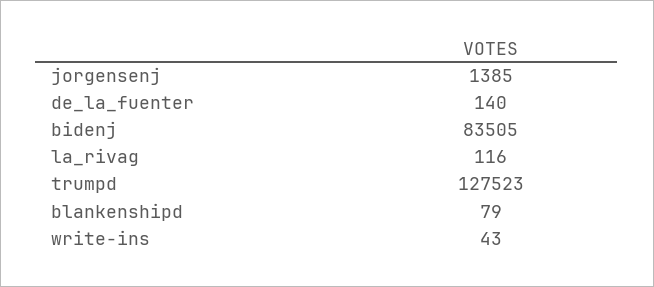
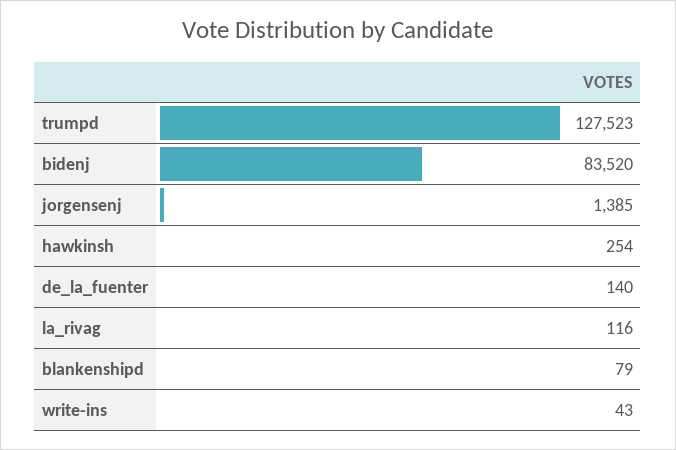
bidenj: 83505 -> 83520
hawkinsh: none -> 254

